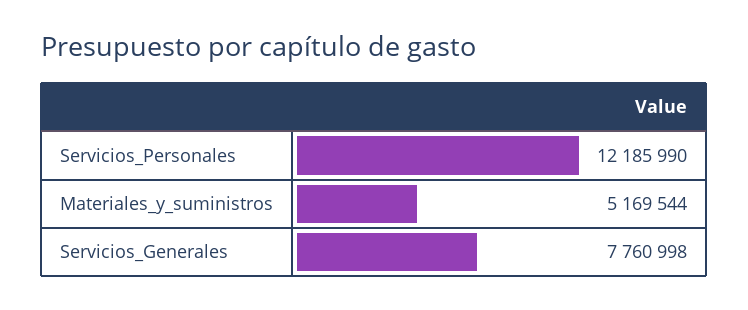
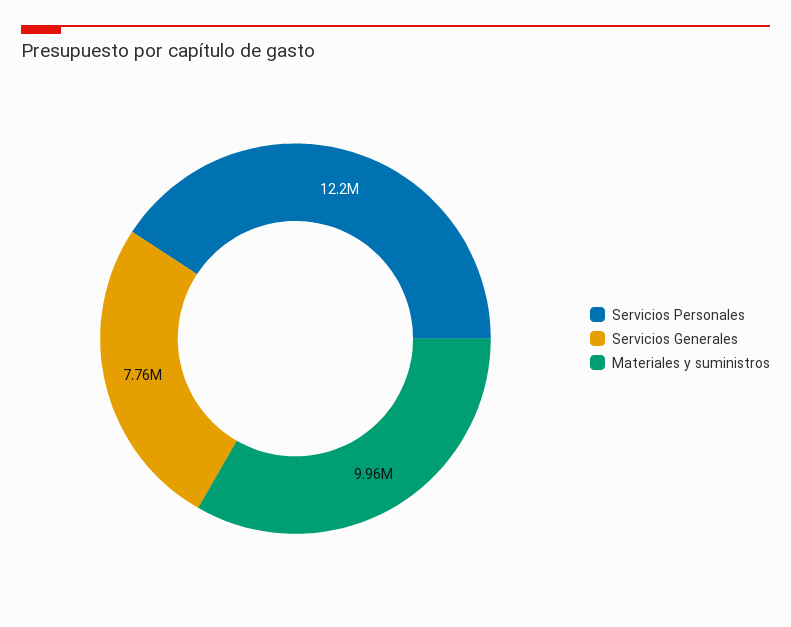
Materiales_y_suministros: 5169544 -> 9960000

